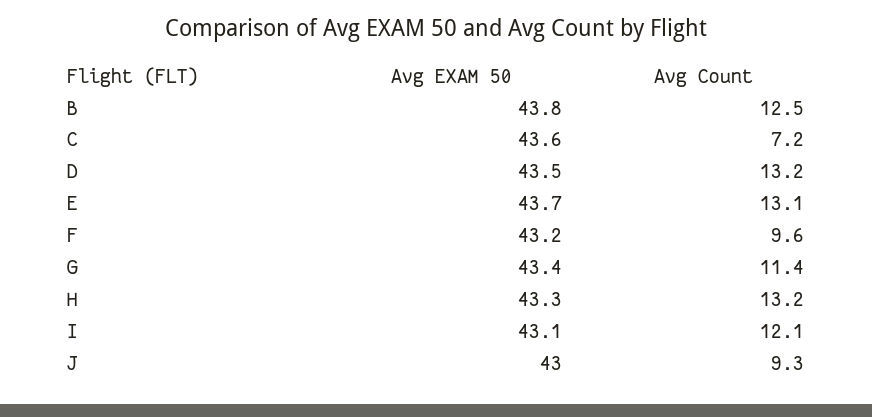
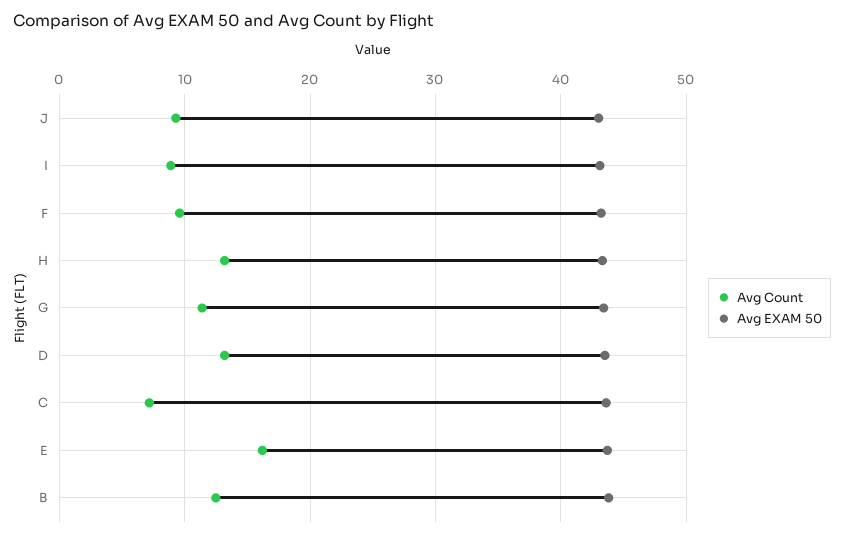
Avg Count, E: 13.1 -> 16
Avg Count, I: 12.1 -> 9

